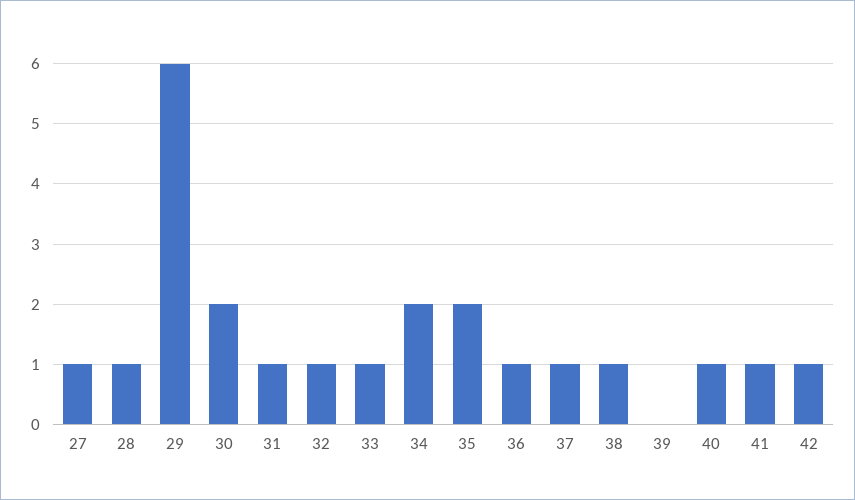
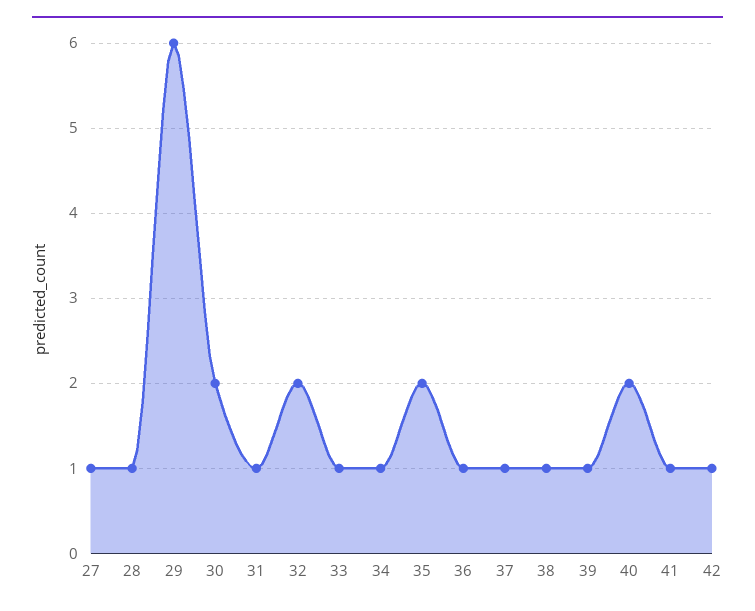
32: 1 -> 2
34: 2 -> 1
39: 0 -> 1
40: 1 -> 2

